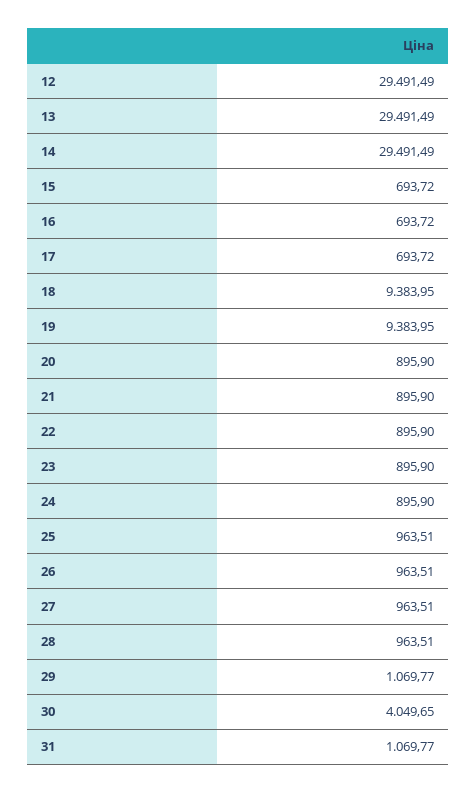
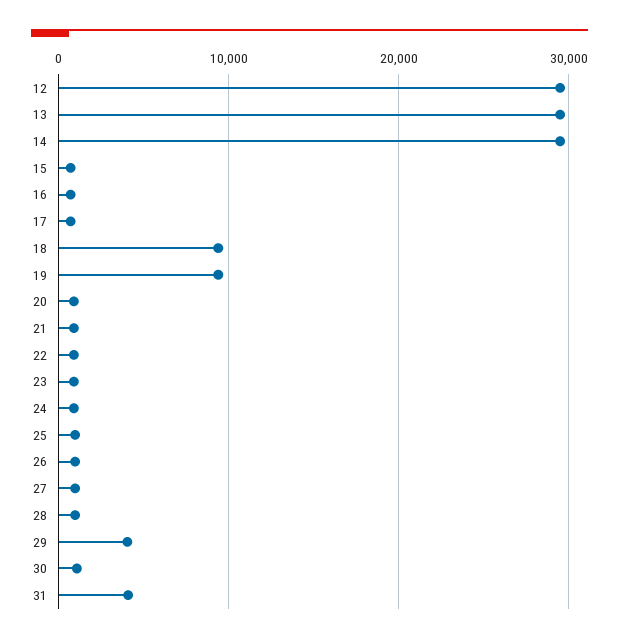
29: 1069.77 -> 4000
30: 4049.65 -> 1000
31: 1069.77 -> 4000

